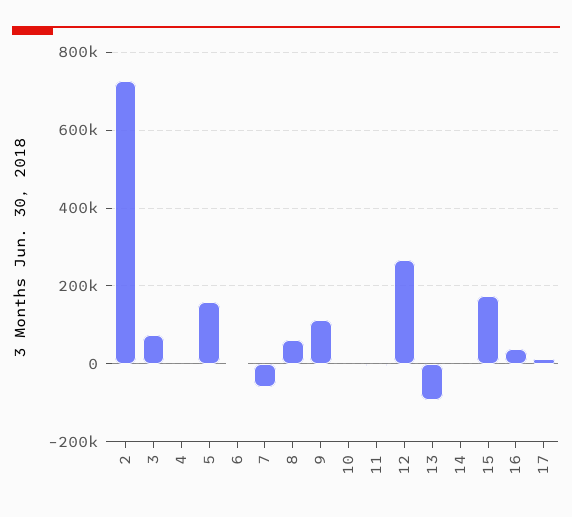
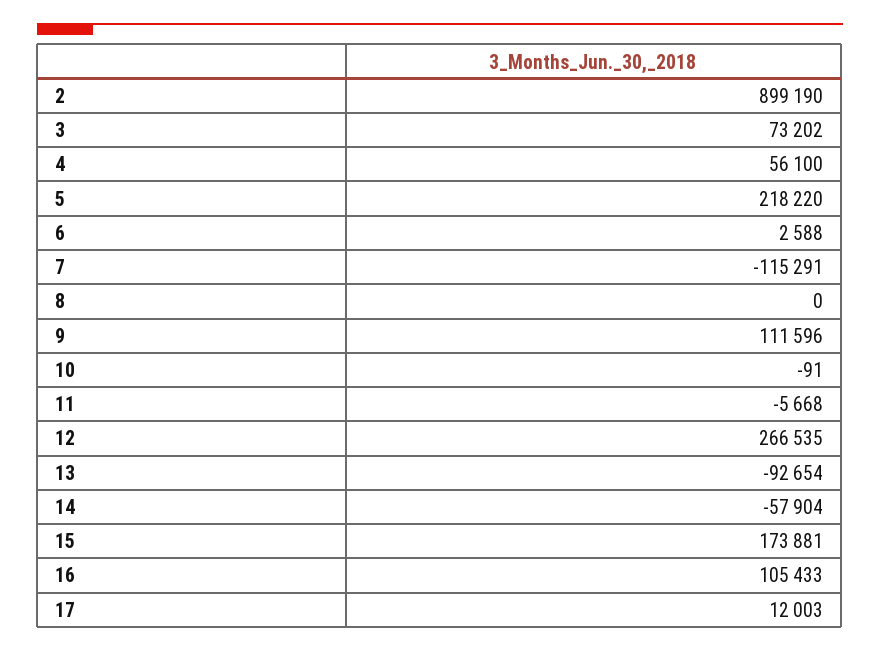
2: 720000 -> 899190
4: 0 -> 56100
5: 160000 -> 218220
7: -60000 -> -115291
8: 60000 -> 0
14: 0 -> -57904
16: 40000 -> 105433

